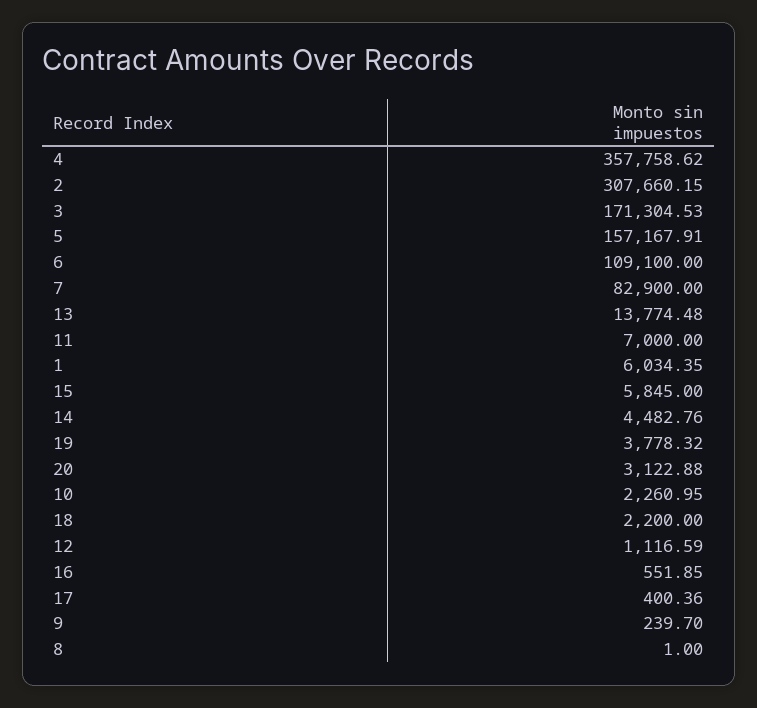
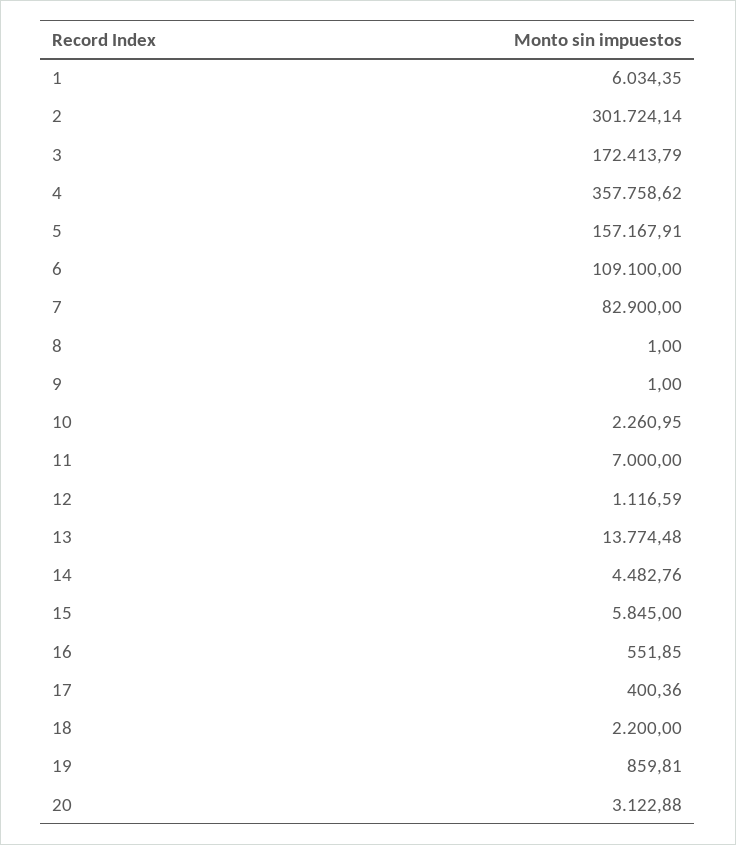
2: 307660.15 -> 301724.14
3: 171304.53 -> 172413.79
19: 3778.32 -> 859.81
9: 239.7 -> 1

